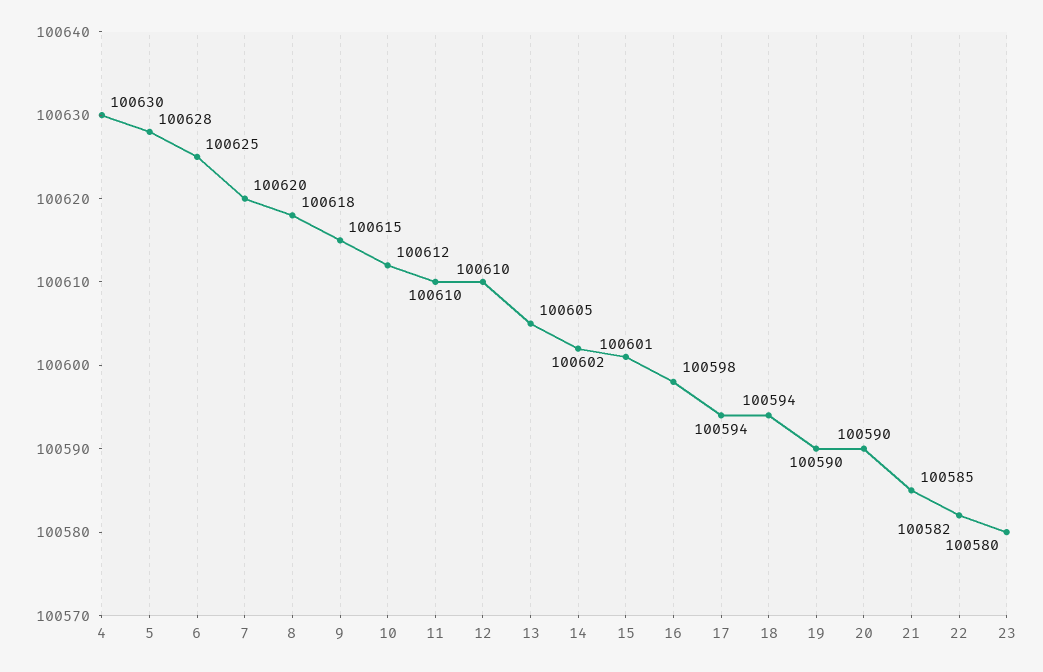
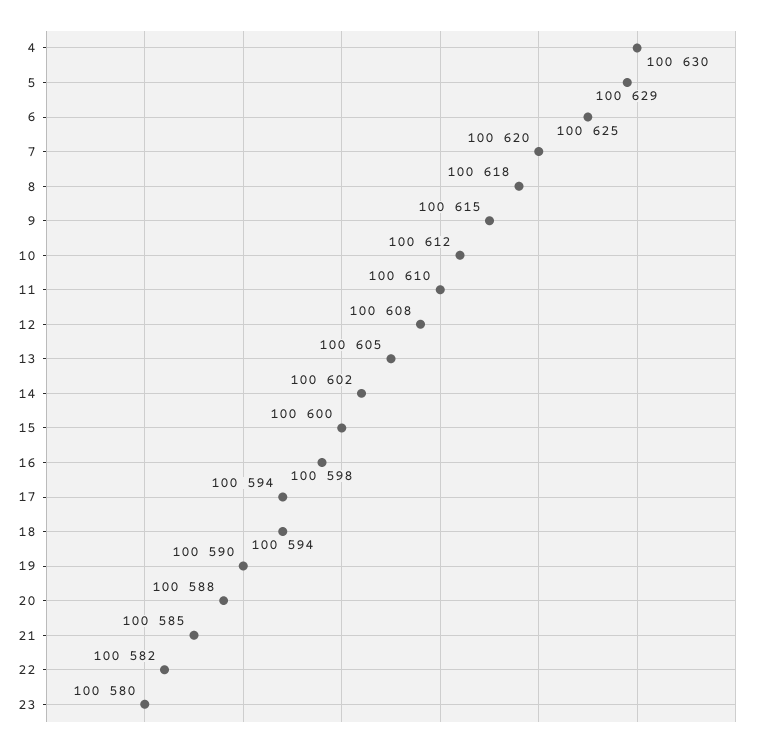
5: 100628 -> 100629
12: 100610 -> 100608
15: 100601 -> 100600
20: 100590 -> 100588

